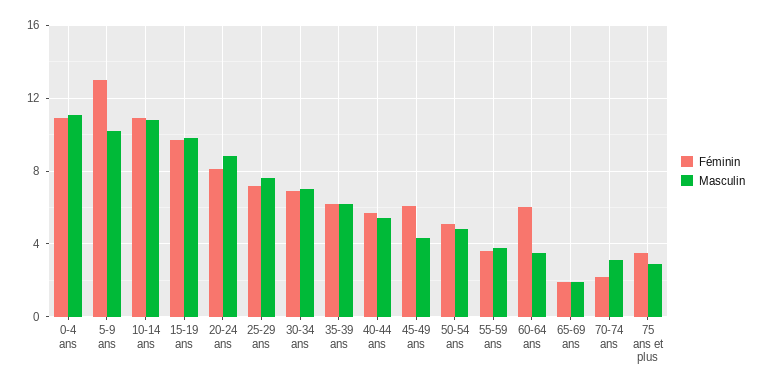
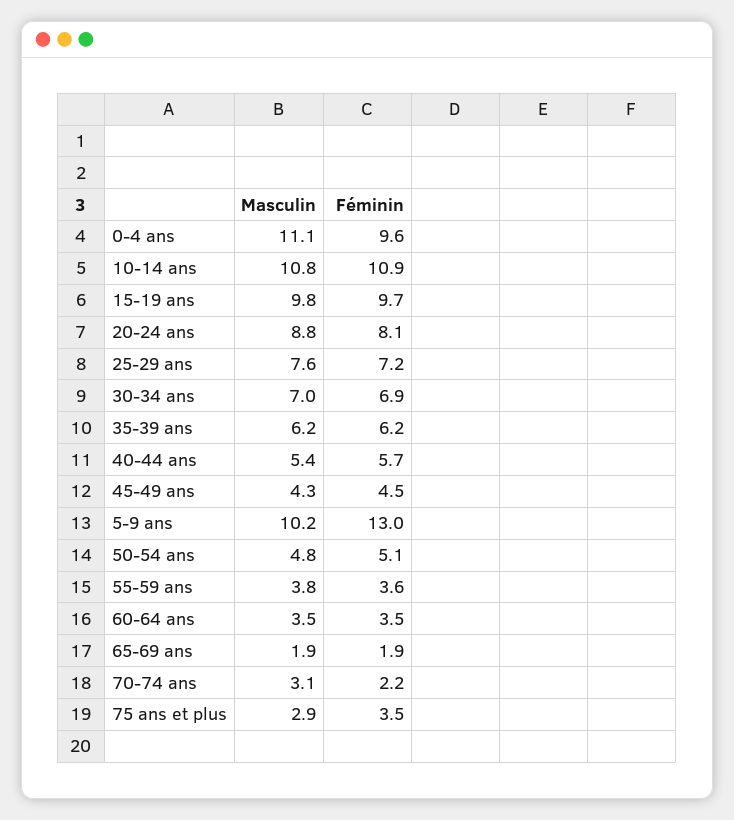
Féminin, 0-4 ans: 11 -> 9.6
Féminin, 45-49 ans: 6 -> 4.5
Féminin, 60-64 ans: 6 -> 3.5

